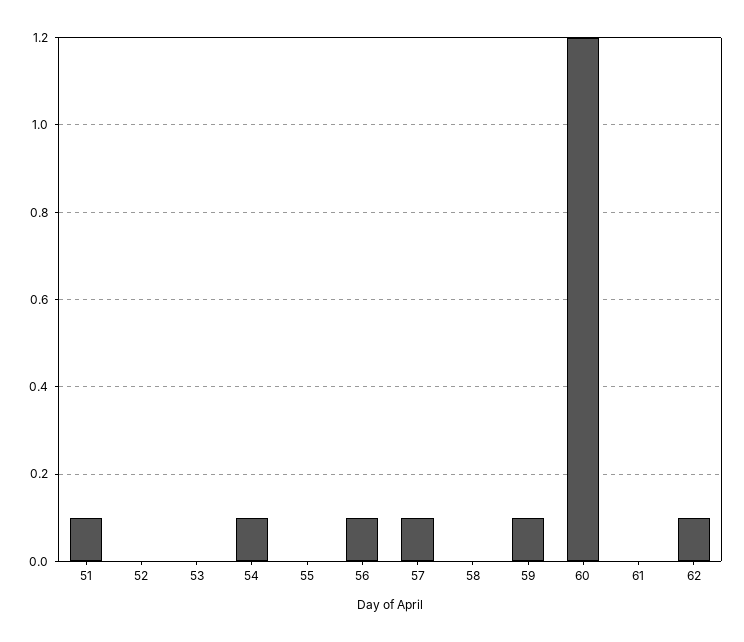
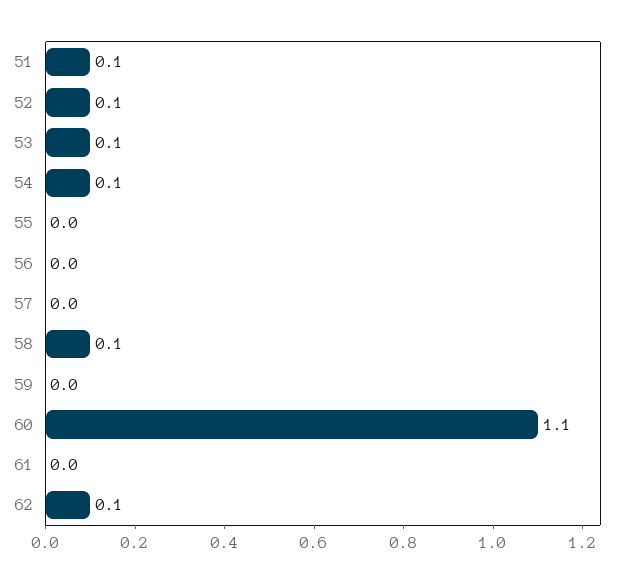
52: 0 -> 0.1
53: 0 -> 0.1
56: 0.1 -> 0
57: 0.1 -> 0
58: 0 -> 0.1
59: 0.1 -> 0
60: 1.2 -> 1.1

